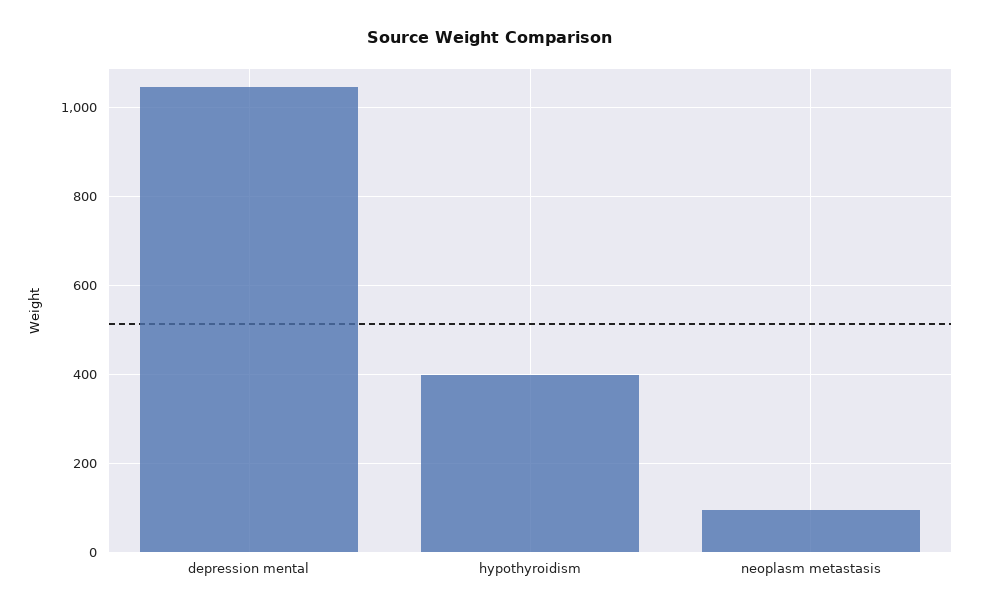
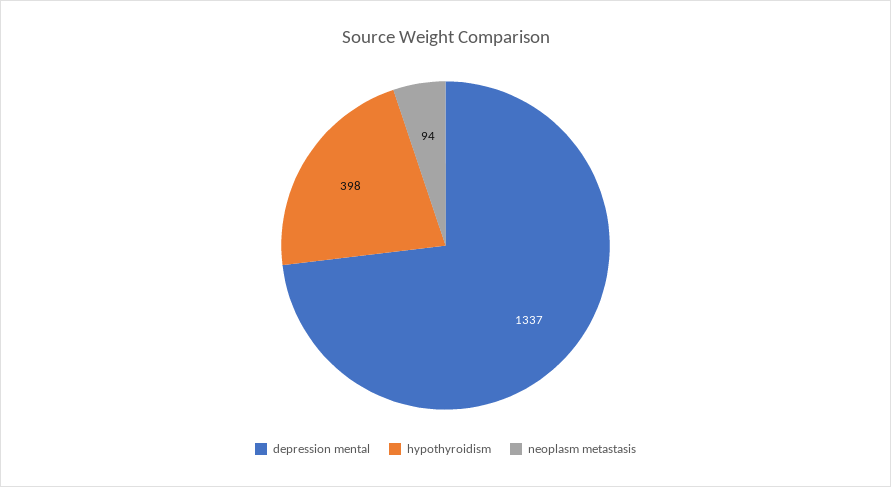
depression mental: 1040 -> 1337

